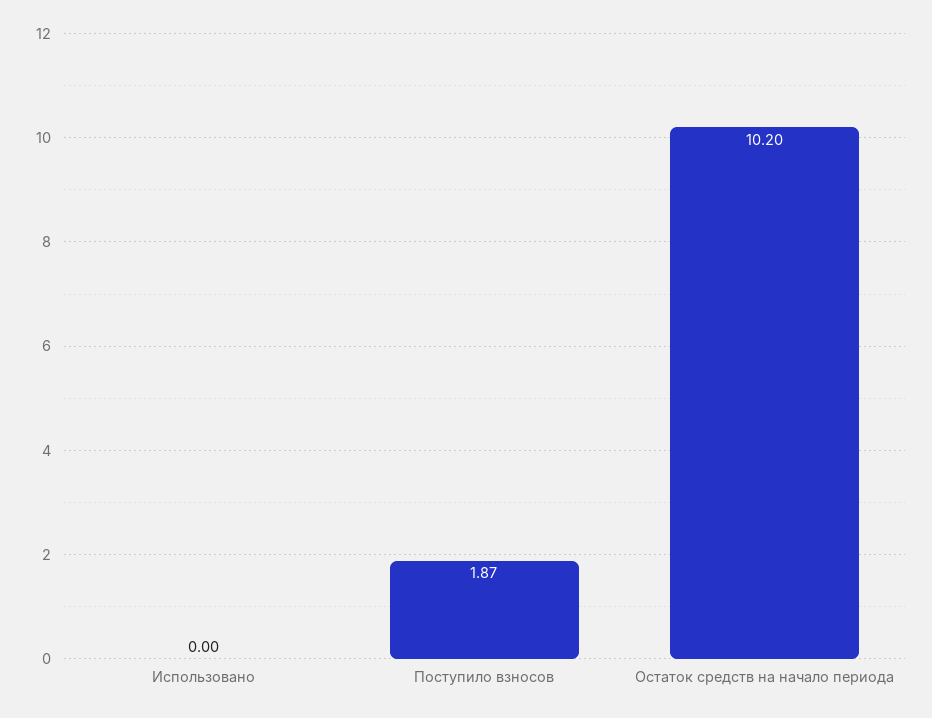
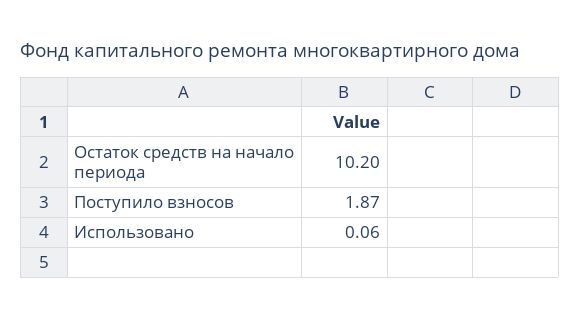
Использовано: 0 -> 0.06

